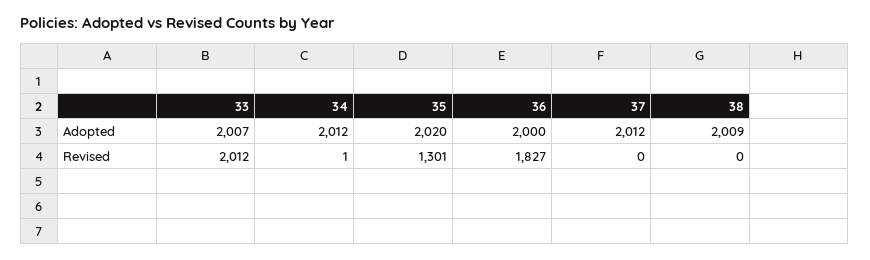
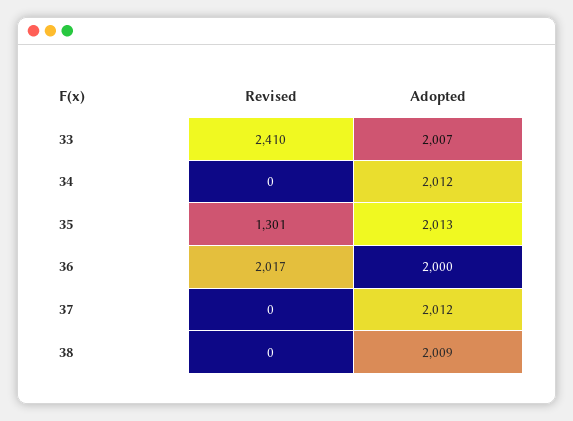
35, Adopted: 2020 -> 2013
33, Revised: 2012 -> 2410
34, Revised: 1 -> 0
36, Revised: 1827 -> 2017

